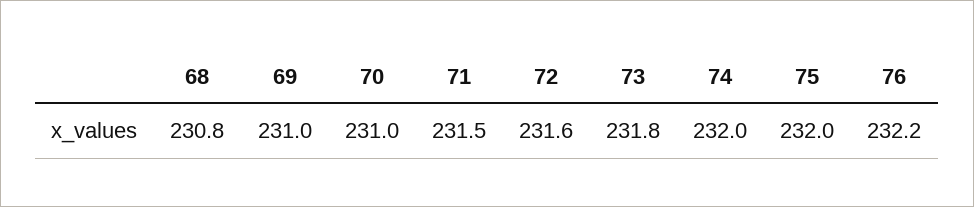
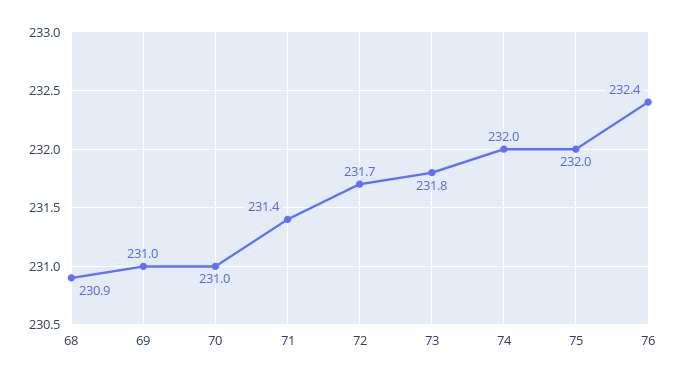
68: 230.8 -> 230.9
71: 231.5 -> 231.4
72: 231.6 -> 231.7
76: 232.2 -> 232.4

